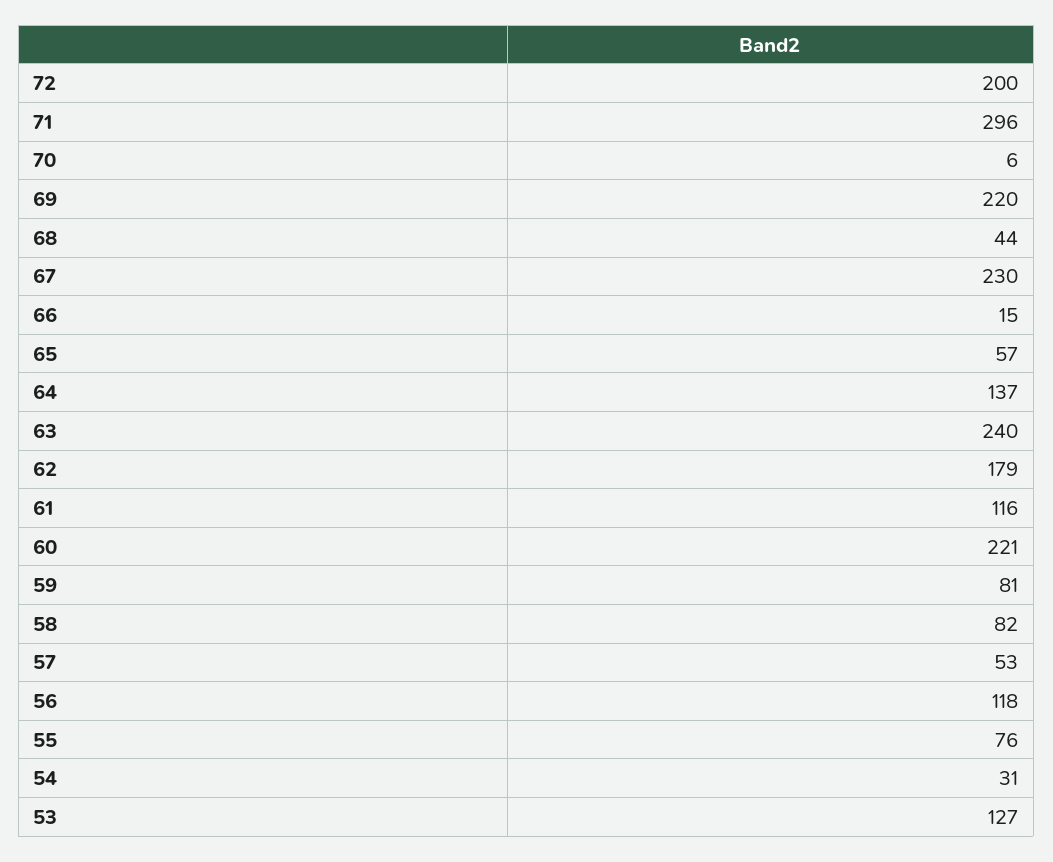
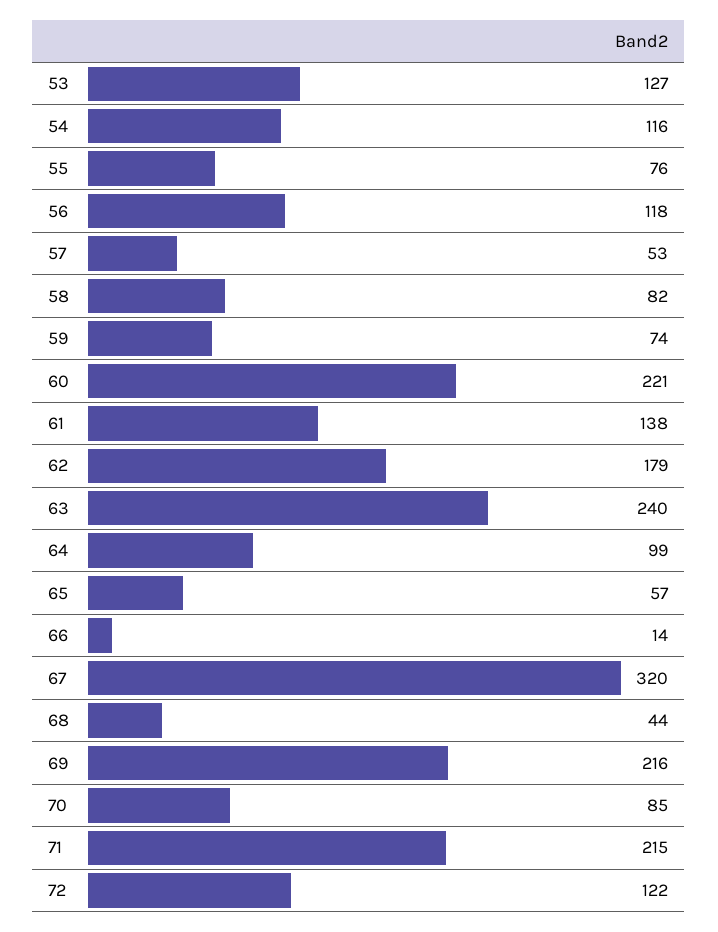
72: 200 -> 122
71: 296 -> 215
70: 6 -> 85
69: 220 -> 216
67: 230 -> 320
66: 15 -> 14
64: 137 -> 99
61: 116 -> 138
59: 81 -> 74
54: 31 -> 116

